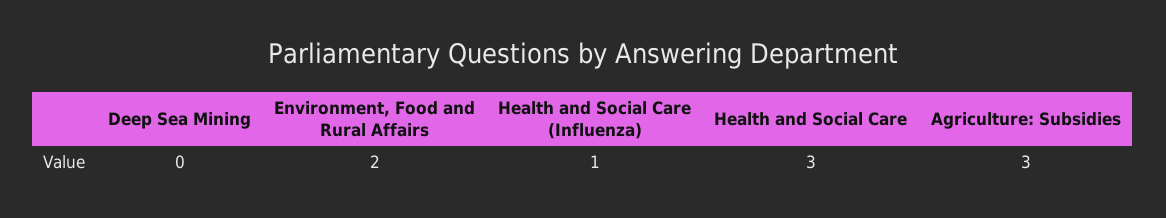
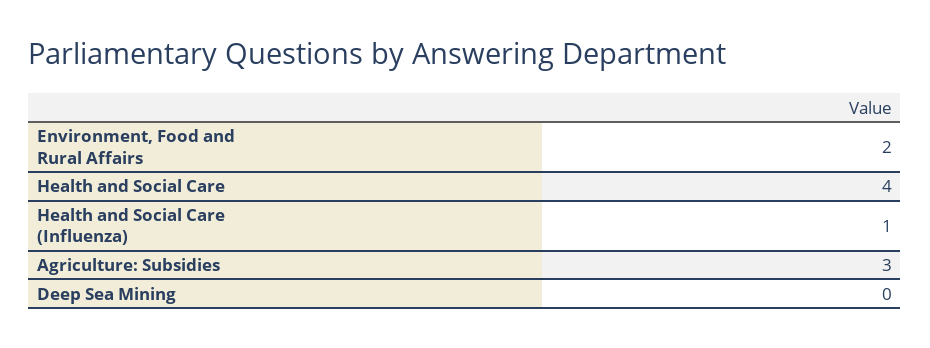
Health and Social Care: 3 -> 4

